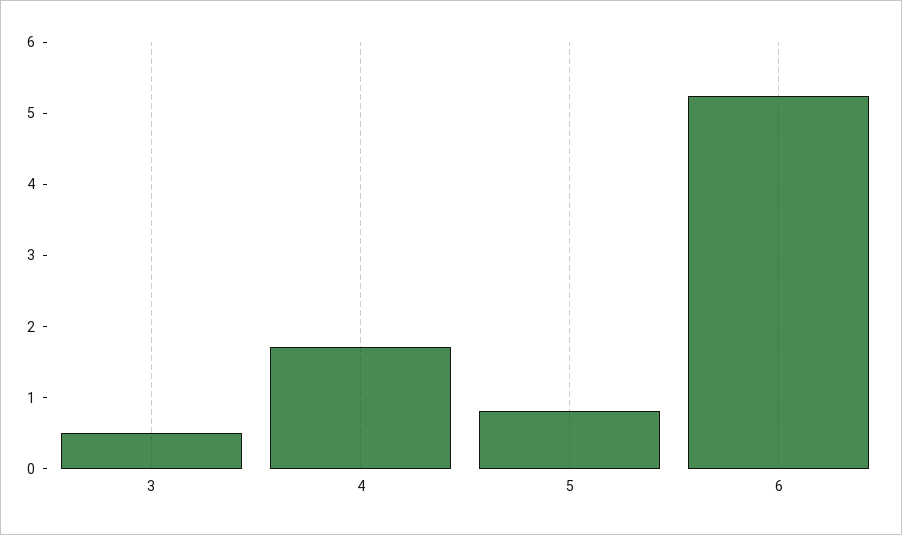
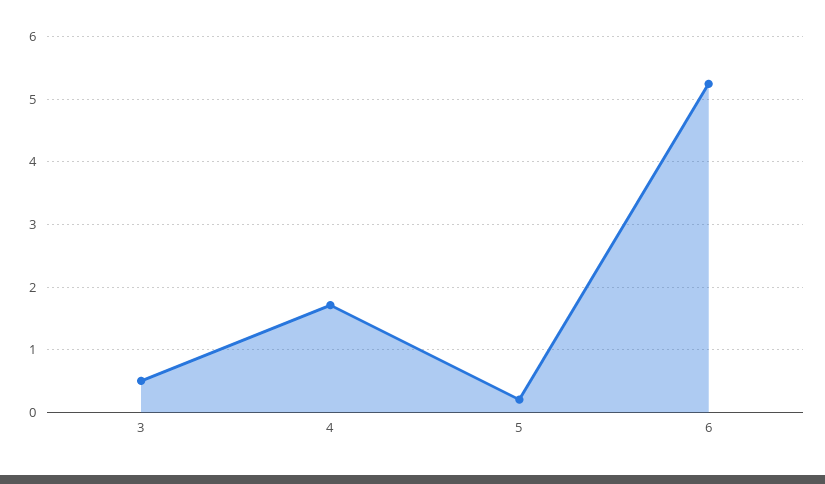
5: 0.8 -> 0.2

